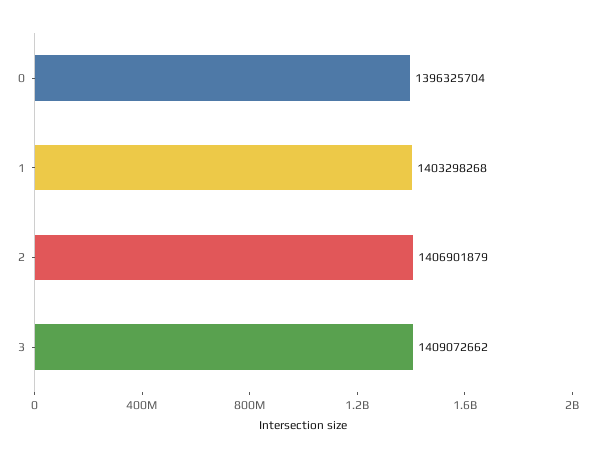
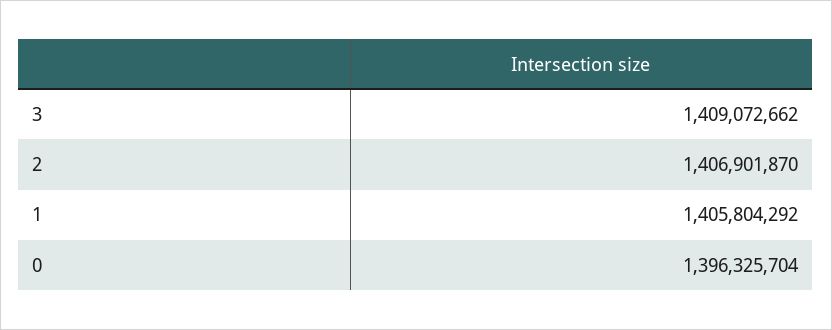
1: 1403298268 -> 1405804292
2: 1406901879 -> 1406901870

